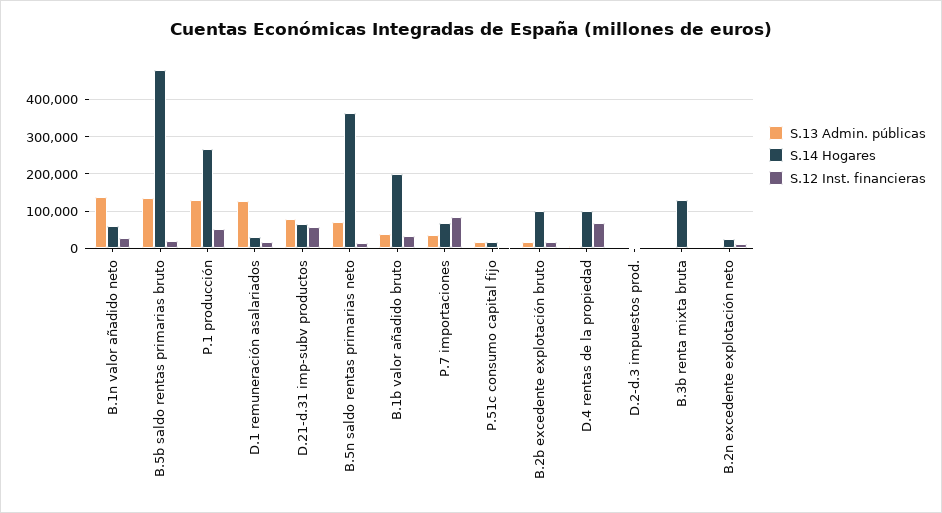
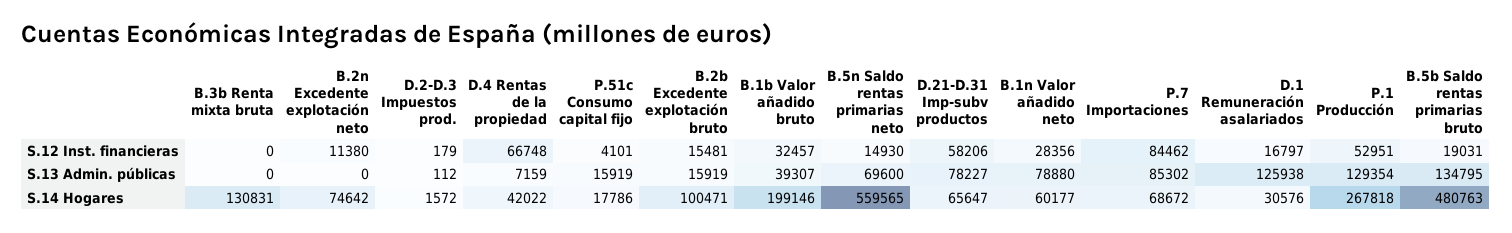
S.13 Admin. públicas, B.1n valor añadido neto: 140000 -> 78880
S.14 Hogares, B.5n saldo rentas primarias neto: 360000 -> 559565
S.13 Admin. públicas, P.7 importaciones: 40000 -> 85302
S.14 Hogares, D.4 rentas de la propiedad: 100000 -> 42022
S.14 Hogares, B.2n excedente explotación neto: 20000 -> 74642

